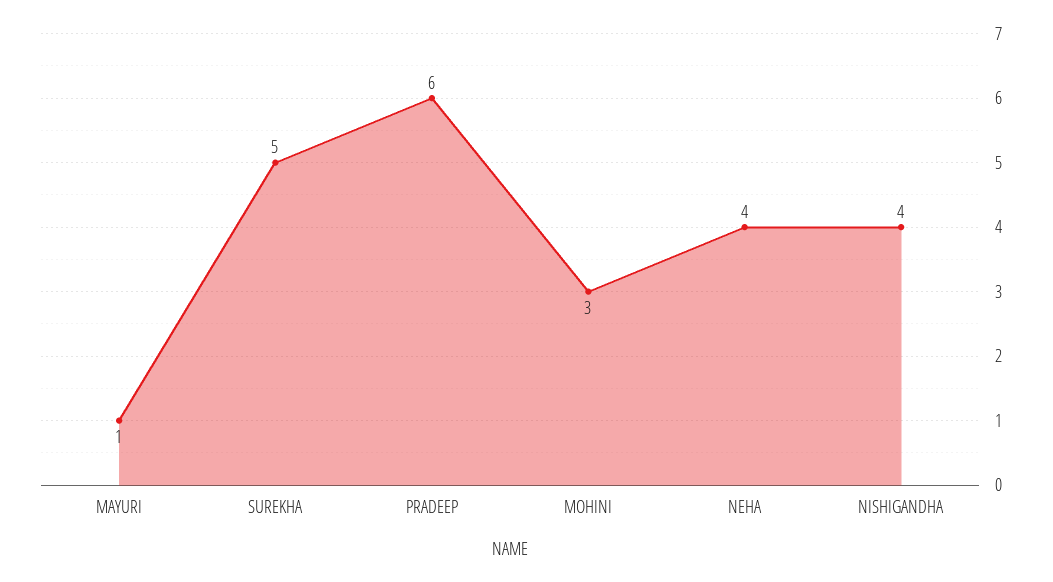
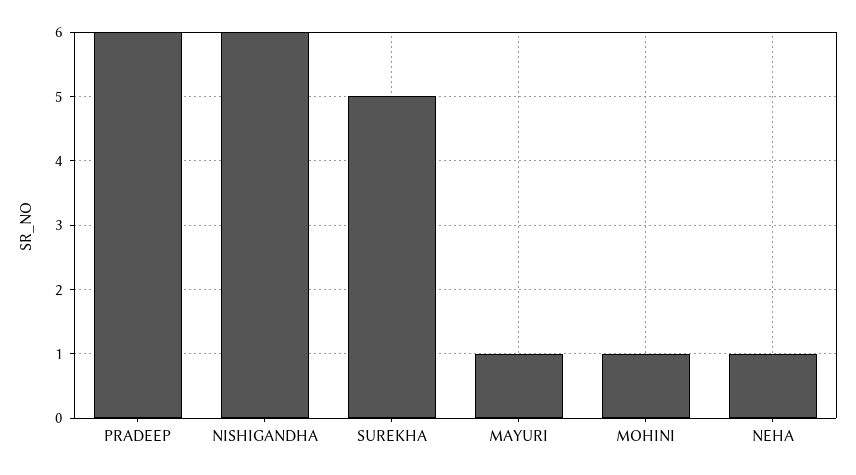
MOHINI: 3 -> 1
NEHA: 4 -> 1
NISHIGANDHA: 4 -> 6

